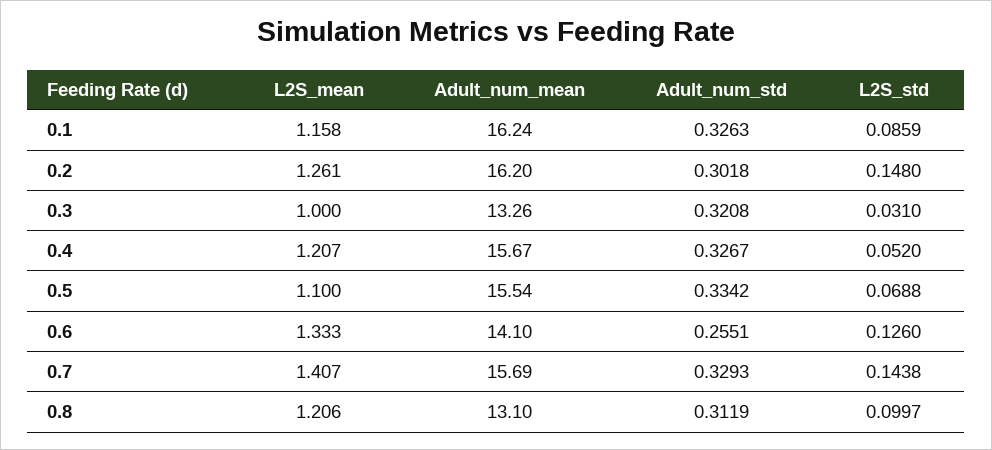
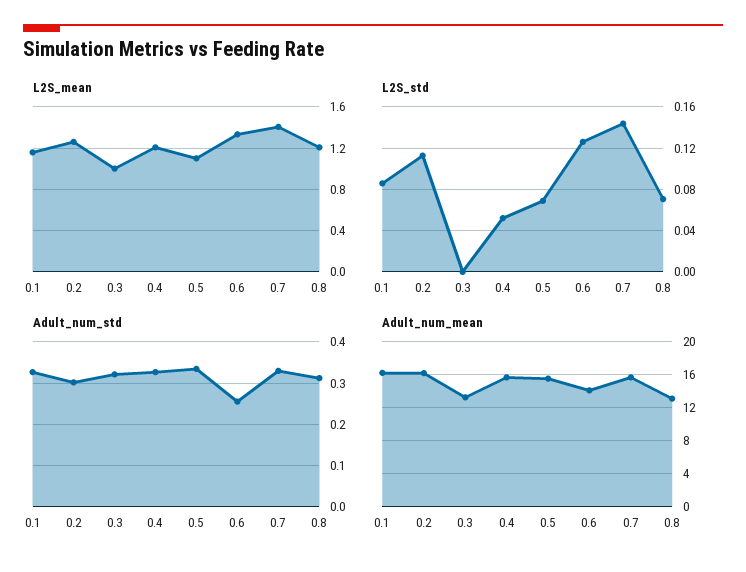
L2S_std, 0.2: 0.148 -> 0.11
L2S_std, 0.3: 0.031 -> 0
L2S_std, 0.8: 0.0997 -> 0.07

